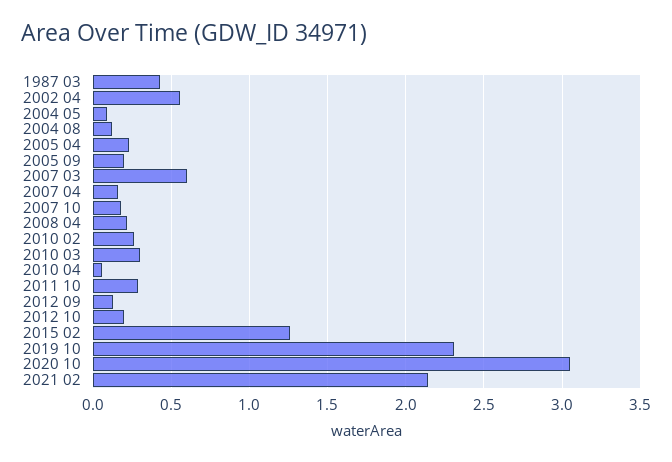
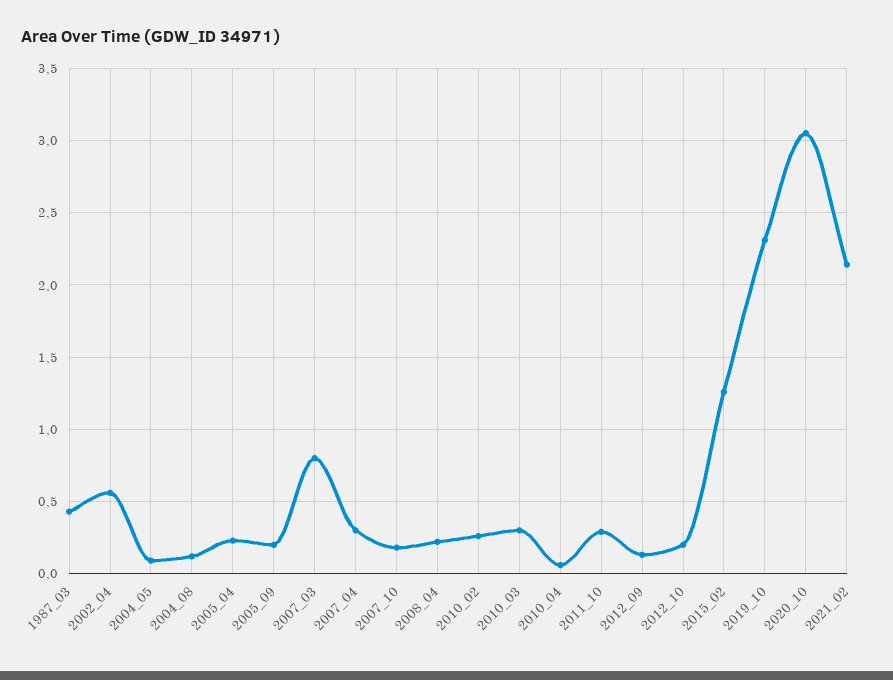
2007 03: 0.6 -> 0.8
2007 04: 0.15 -> 0.3

